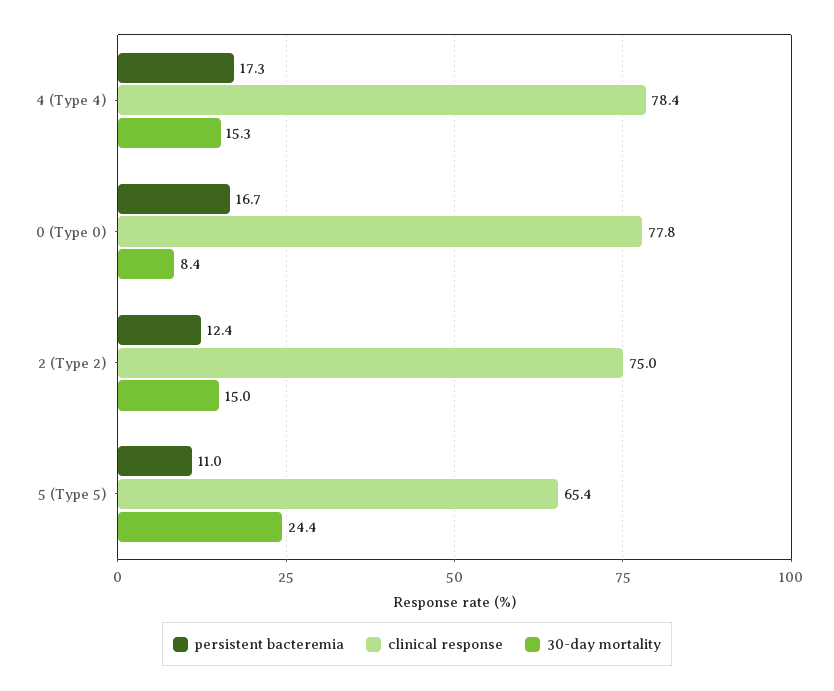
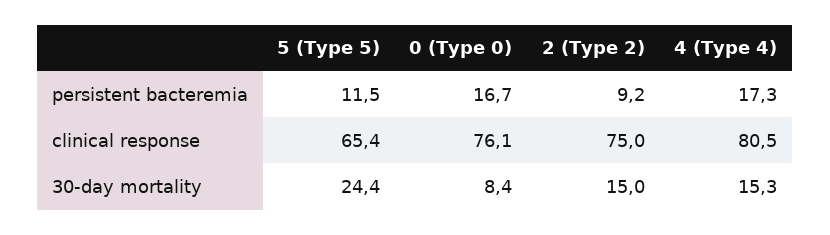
clinical response, 4 (Type 4): 78.4 -> 80.5
clinical response, 0 (Type 0): 77.8 -> 76.1
persistent bacteremia, 2 (Type 2): 12.4 -> 9.2
persistent bacteremia, 5 (Type 5): 11 -> 11.5

